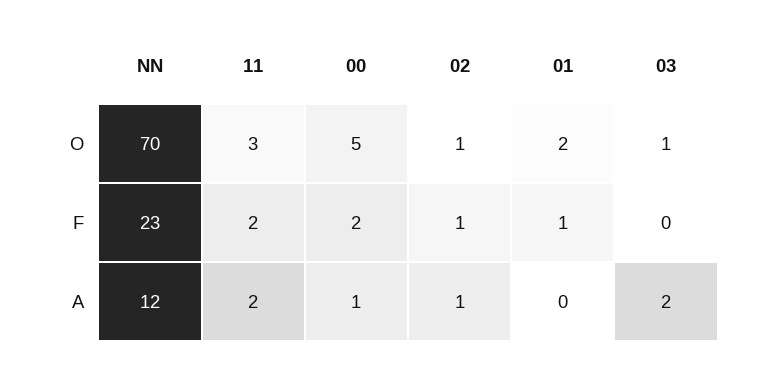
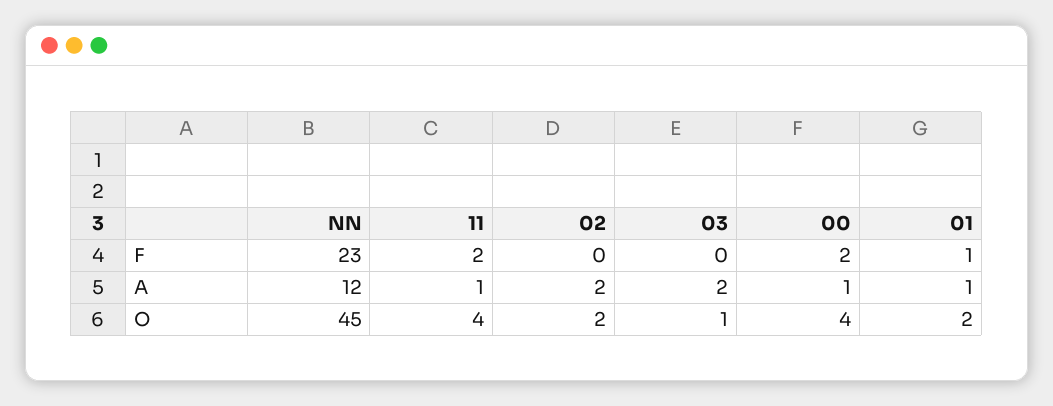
NN, O: 70 -> 45
11, O: 3 -> 4
00, O: 5 -> 4
02, O: 1 -> 2
02, F: 1 -> 0
11, A: 2 -> 1
02, A: 1 -> 2
01, A: 0 -> 1

